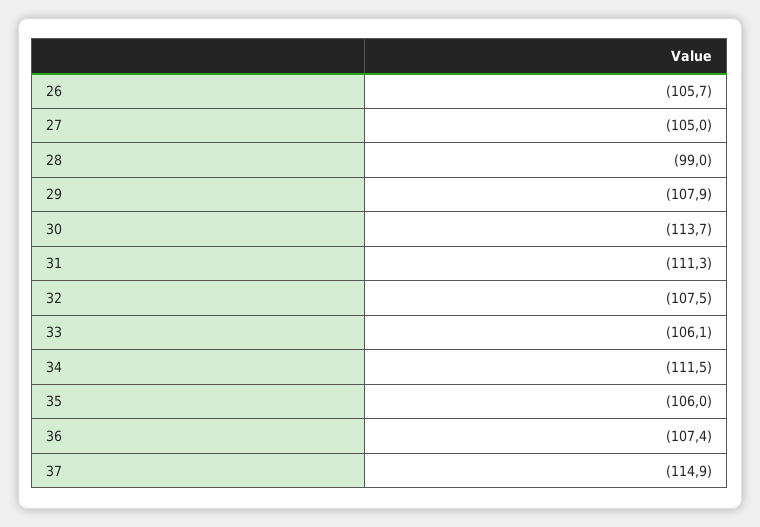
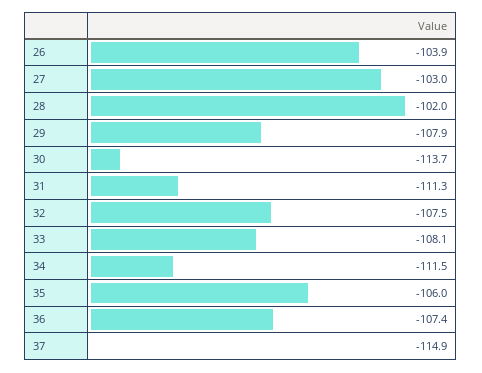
26: -105.7 -> -103.9
27: -105 -> -103
28: -99 -> -102
33: -106.1 -> -108.1

